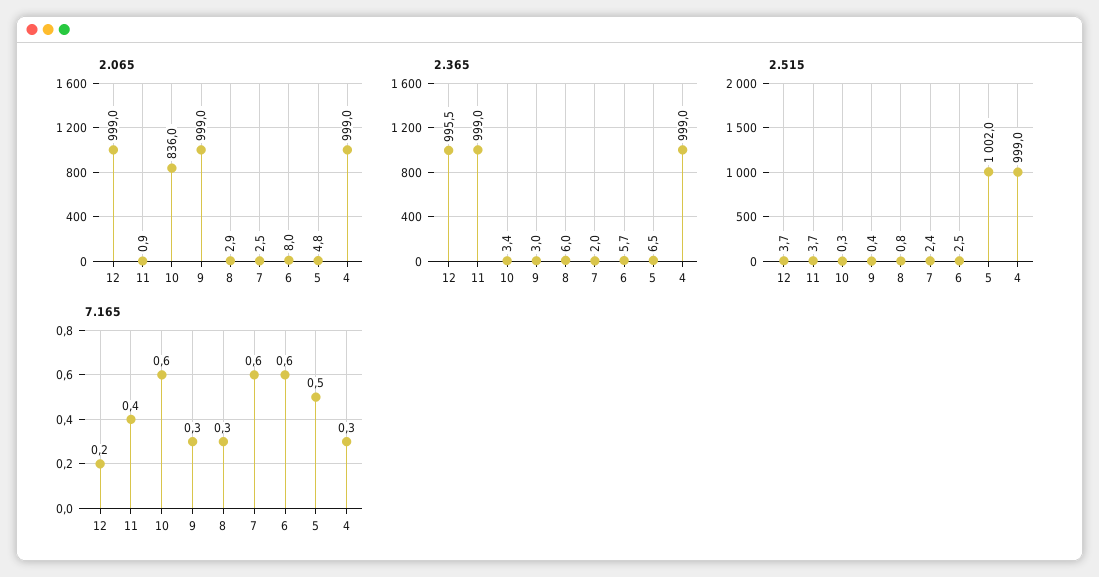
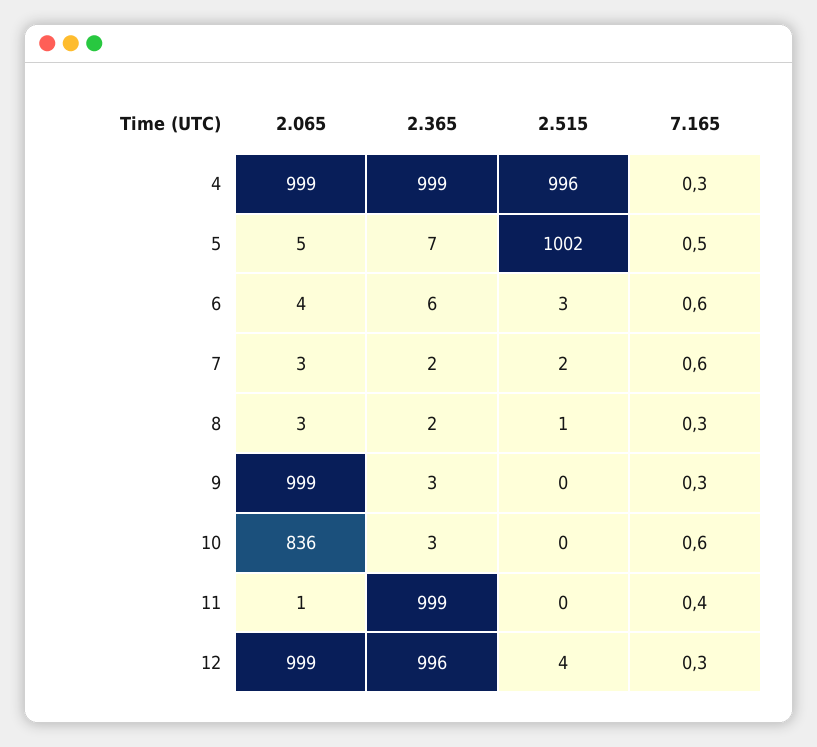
2.065, 6: 8 -> 4
2.365, 8: 6 -> 2
2.515, 11: 3.7 -> 0
2.515, 4: 999 -> 996
7.165, 12: 0.2 -> 0.3

